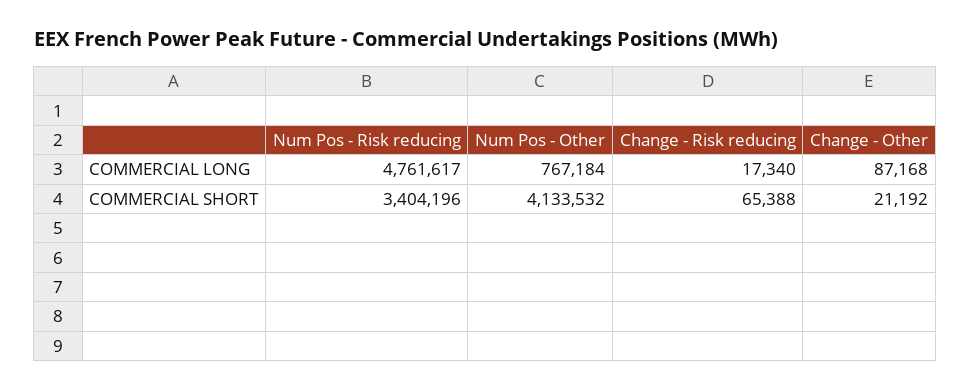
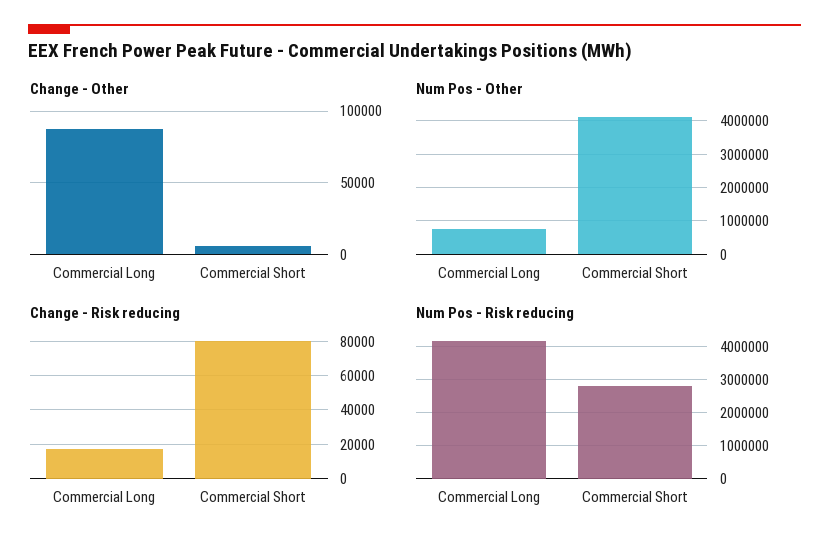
Num Pos - Risk reducing, COMMERCIAL LONG: 4761617 -> 4200000
Num Pos - Risk reducing, COMMERCIAL SHORT: 3404196 -> 2800000
Change - Risk reducing, COMMERCIAL SHORT: 65388 -> 80000
Change - Other, COMMERCIAL SHORT: 21192 -> 5000

